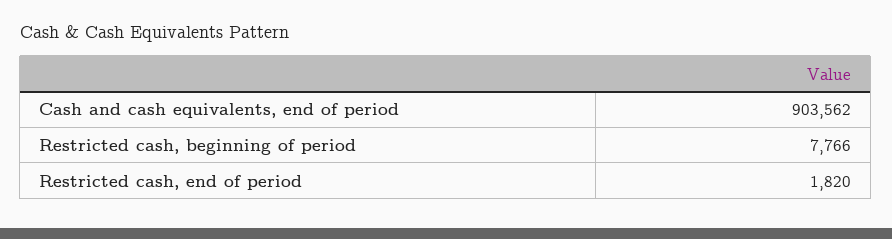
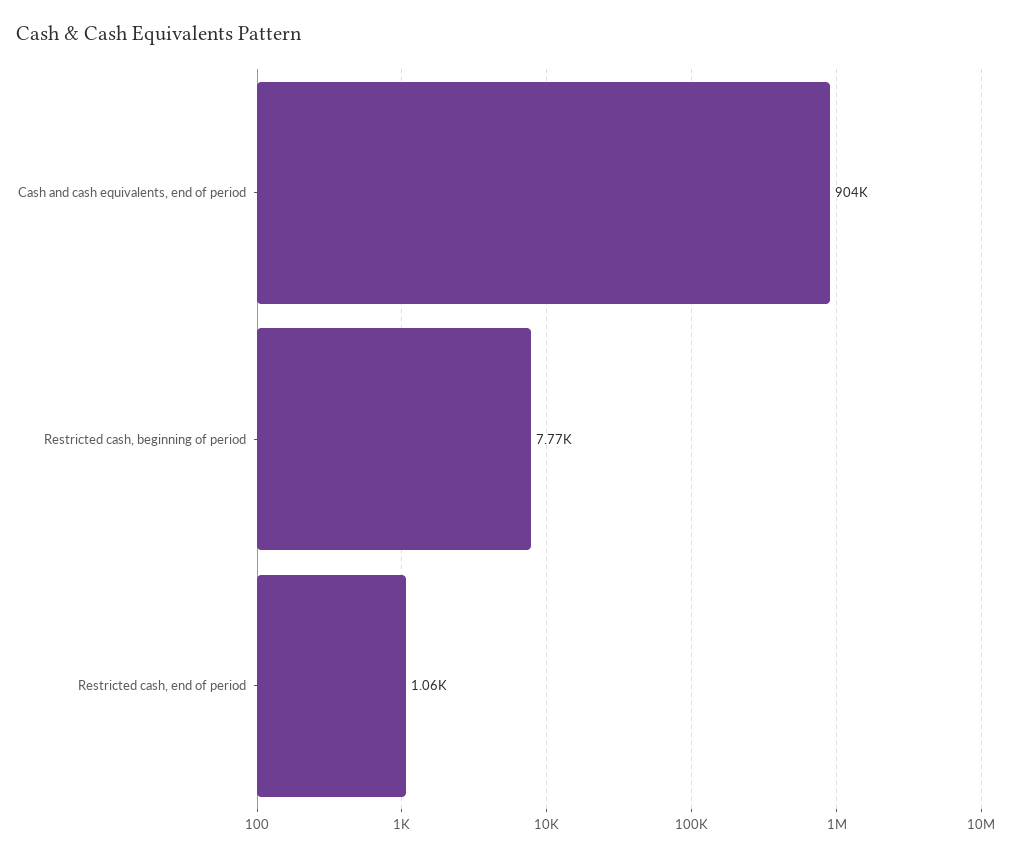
Restricted cash, end of period: 1820 -> 1060

